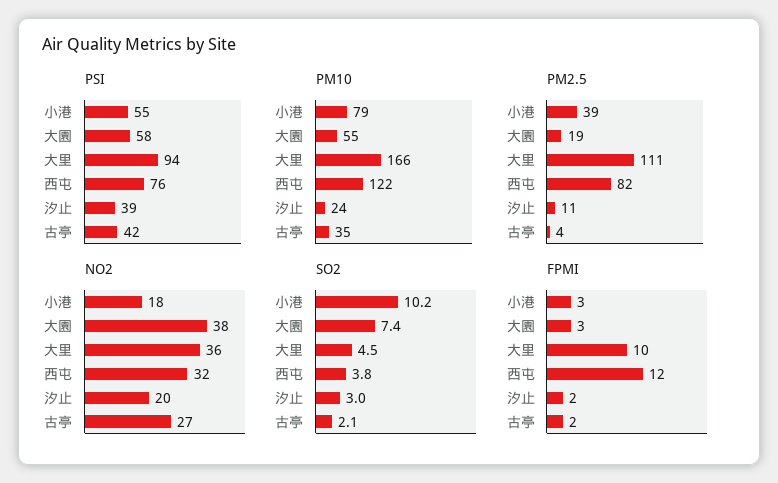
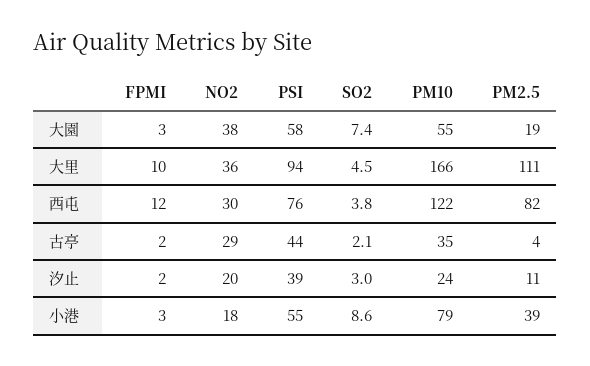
PSI, 古亭: 42 -> 44
NO2, 西屯: 32 -> 30
NO2, 古亭: 27 -> 29
SO2, 小港: 10.2 -> 8.6

